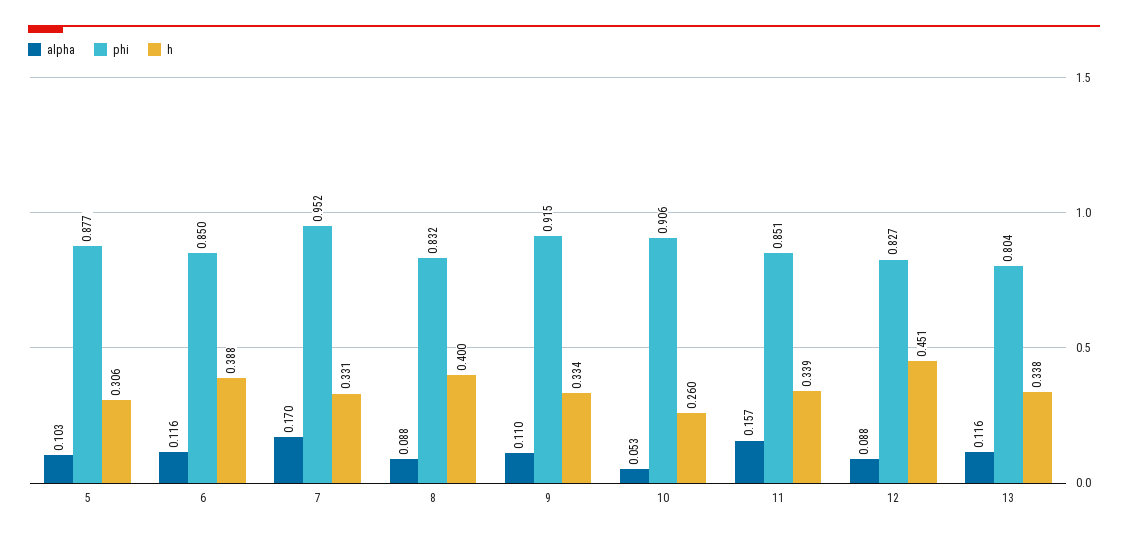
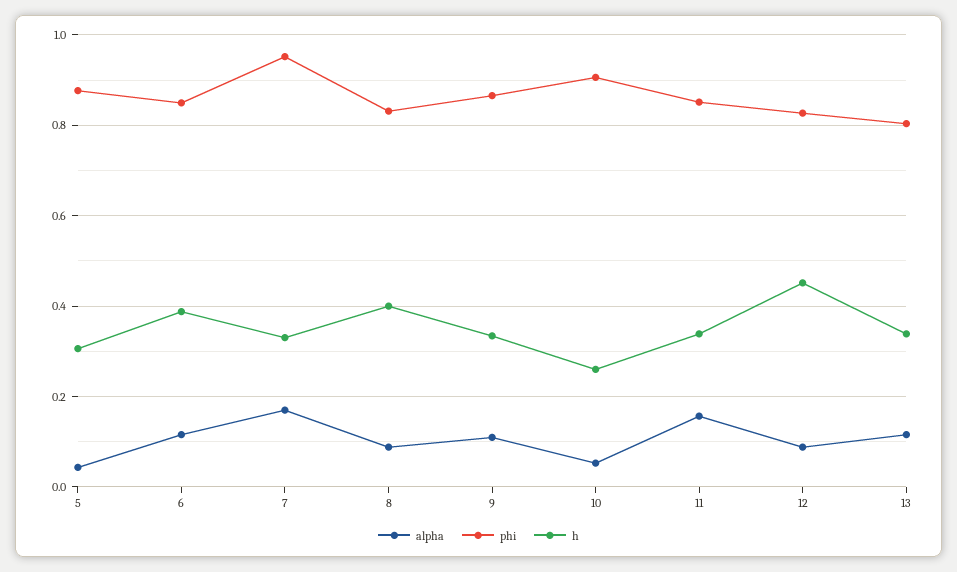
alpha, 5: 0.103 -> 0.04
phi, 9: 0.915 -> 0.86

